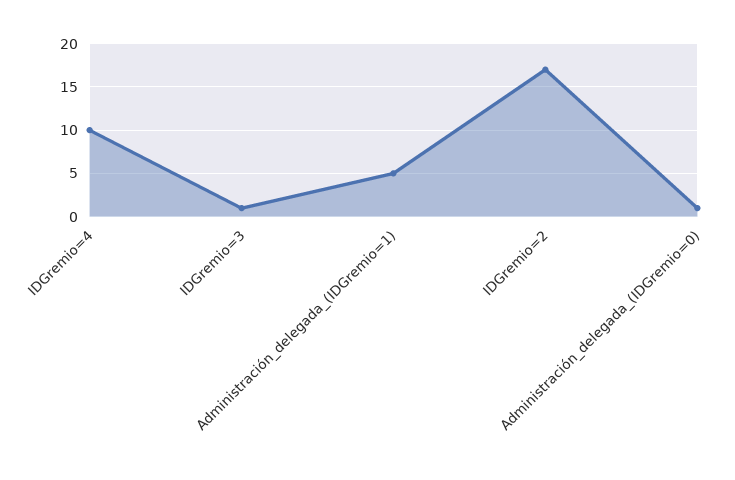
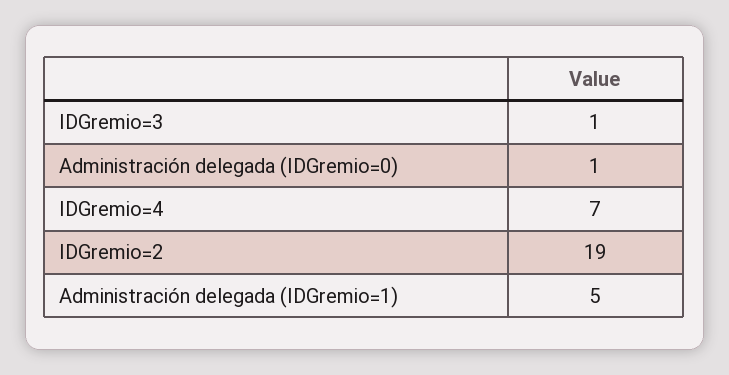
IDGremio=4: 10 -> 7
IDGremio=2: 17 -> 19

